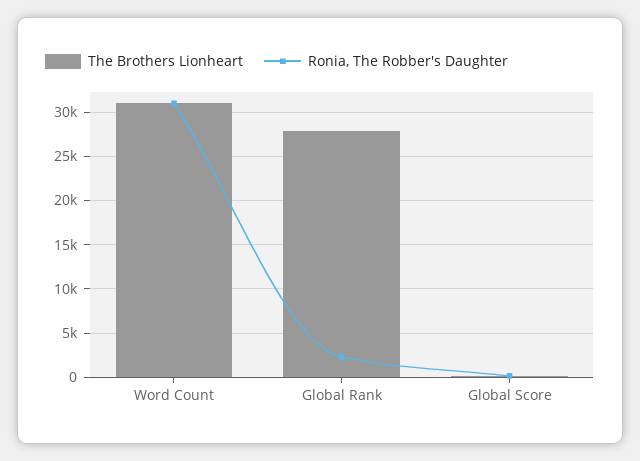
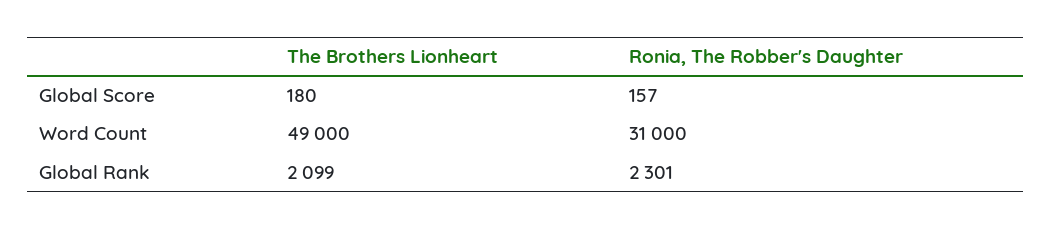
The Brothers Lionheart, Word Count: 31000 -> 49000
The Brothers Lionheart, Global Rank: 28000 -> 2099

